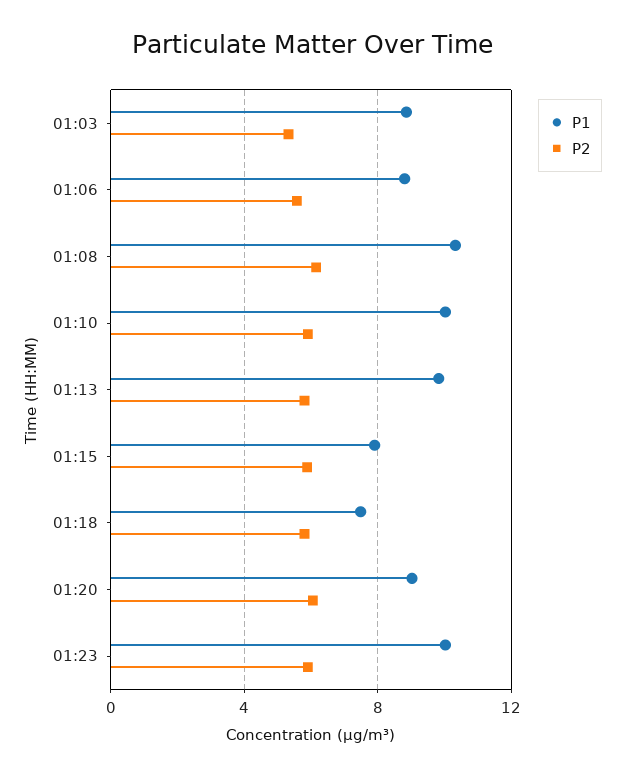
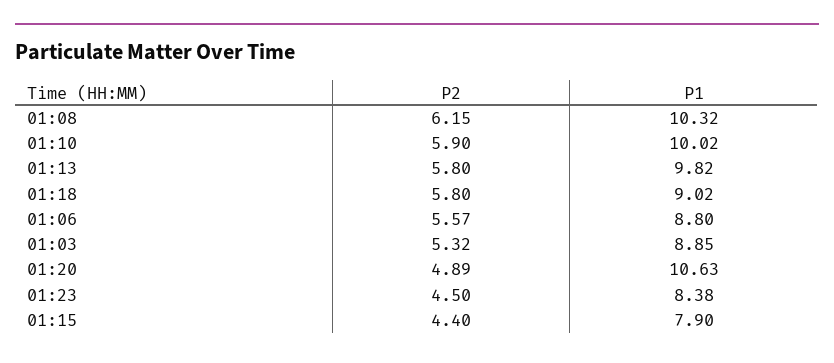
P2, 01:15: 6 -> 4.4
P1, 01:18: 7.5 -> 9.02
P1, 01:20: 9 -> 10.63
P2, 01:20: 6 -> 4.89
P1, 01:23: 10 -> 8.38
P2, 01:23: 6 -> 4.5

